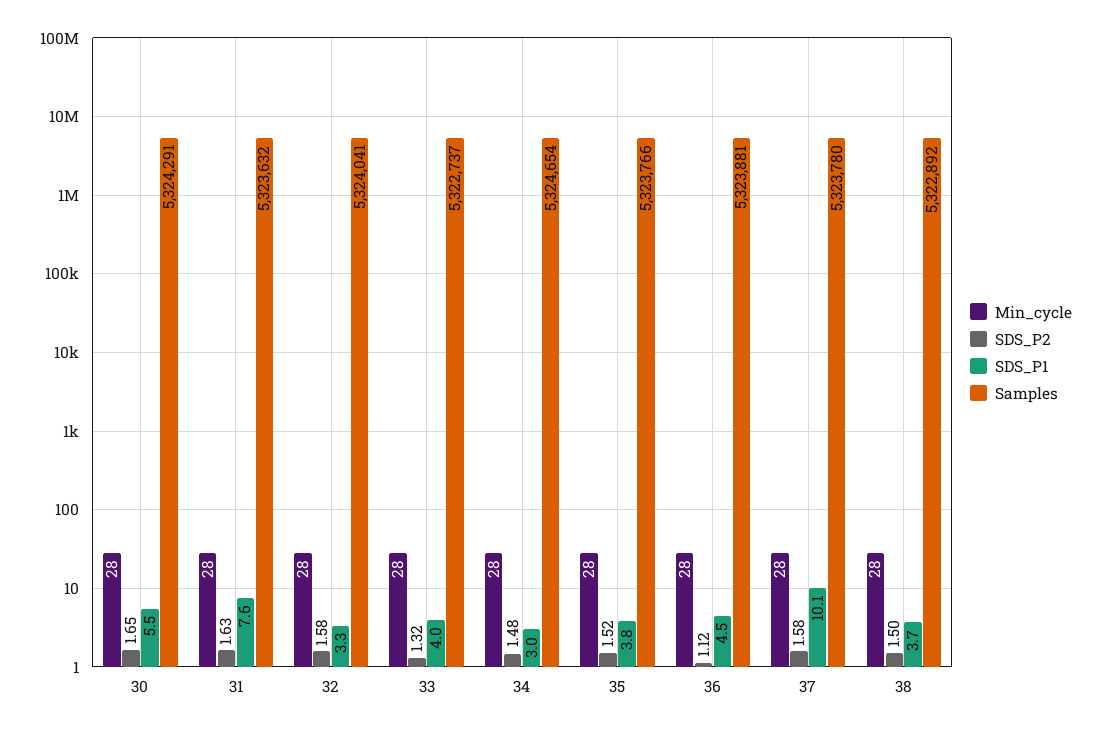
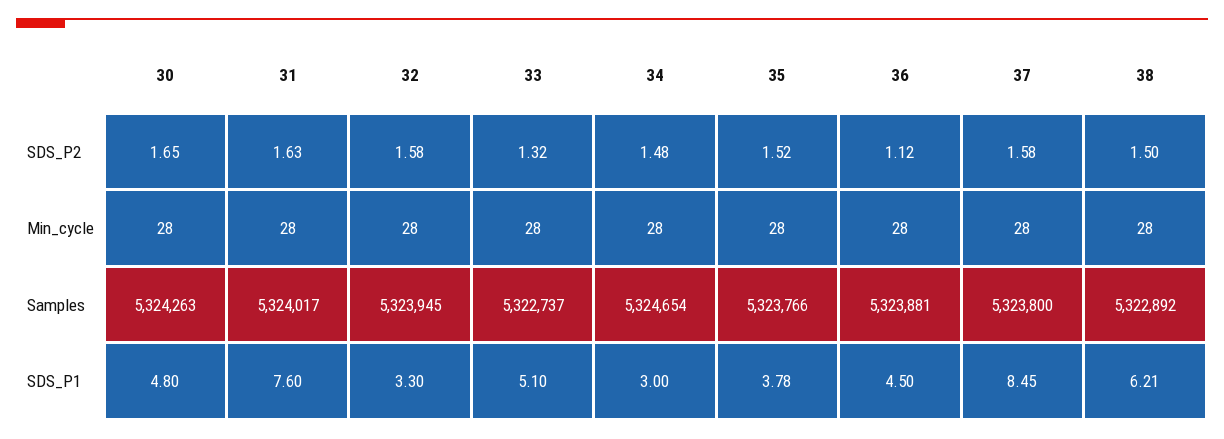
SDS_P1, 30: 5.5 -> 4.8
Samples, 30: 5324291 -> 5324263
Samples, 31: 5323632 -> 5324017
Samples, 32: 5324041 -> 5323945
SDS_P1, 33: 4 -> 5.1
SDS_P1, 37: 10.1 -> 8.45
Samples, 37: 5323780 -> 5323800
SDS_P1, 38: 3.7 -> 6.21

